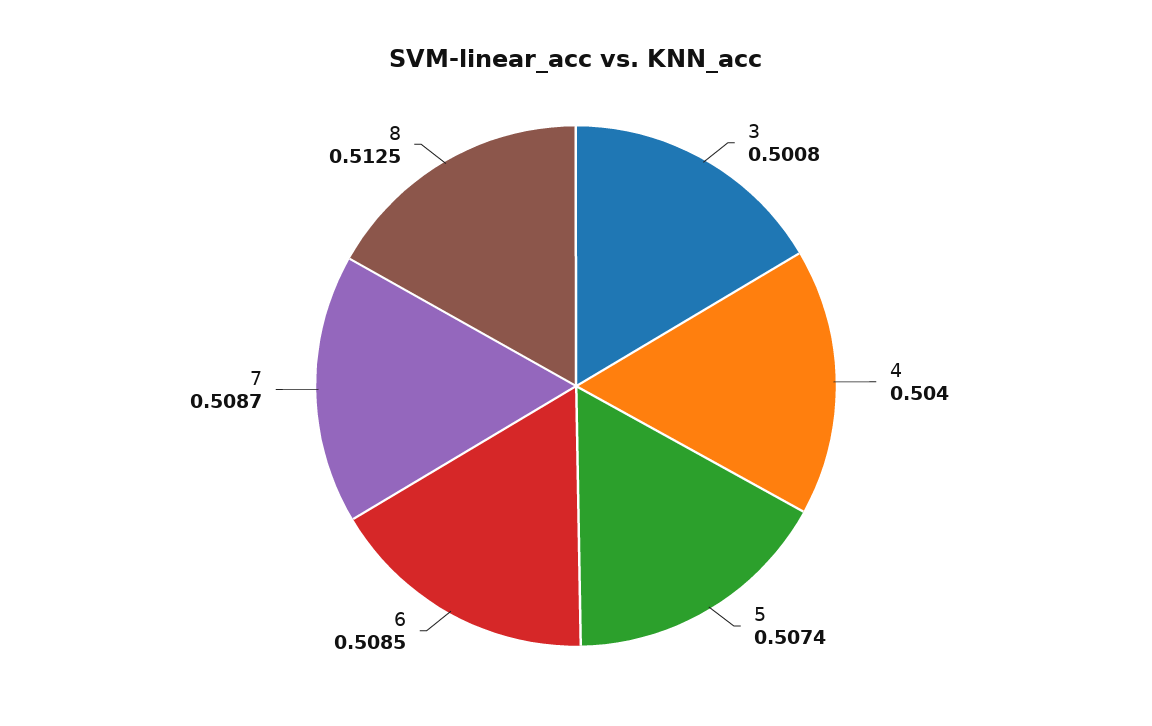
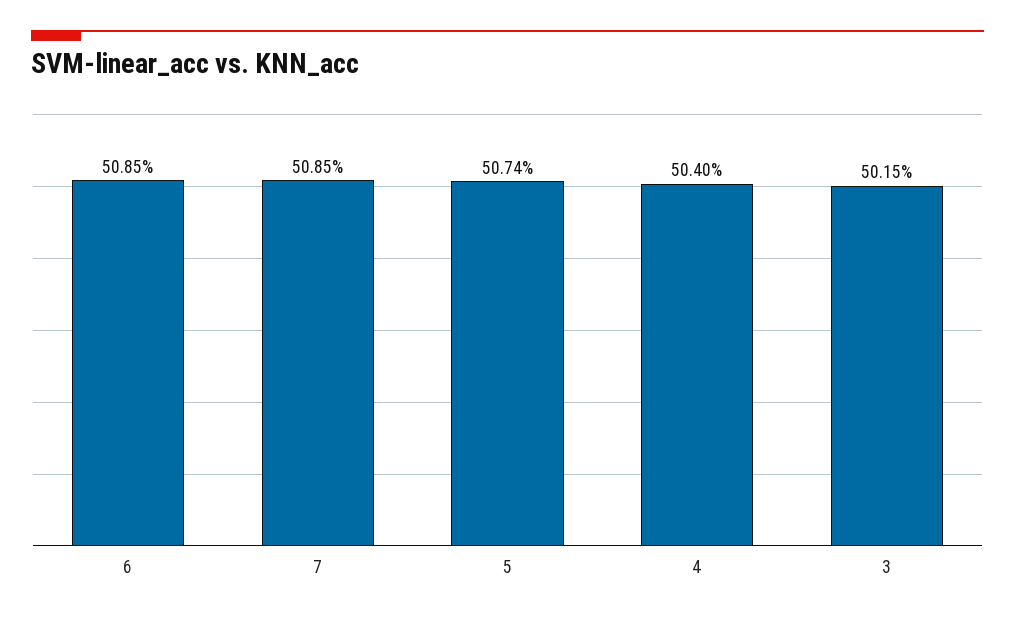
3: 0.5008 -> 0.5015
7: 0.5087 -> 0.5085
8: 0.5125 -> none

